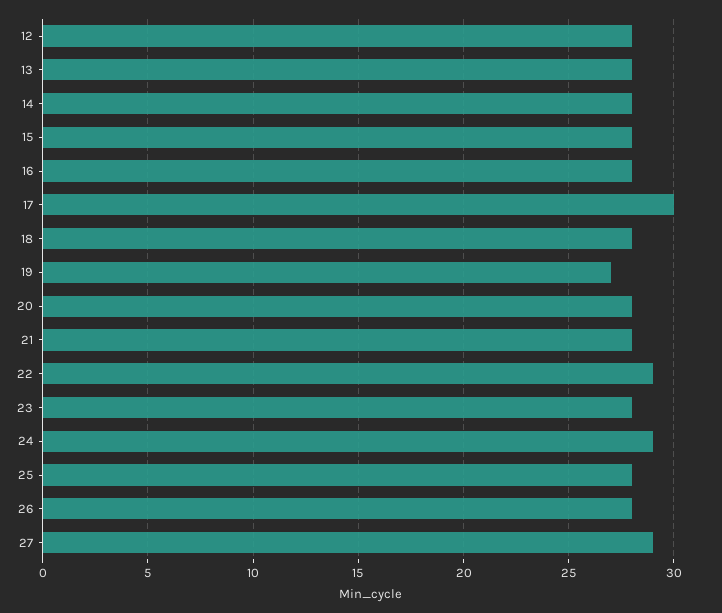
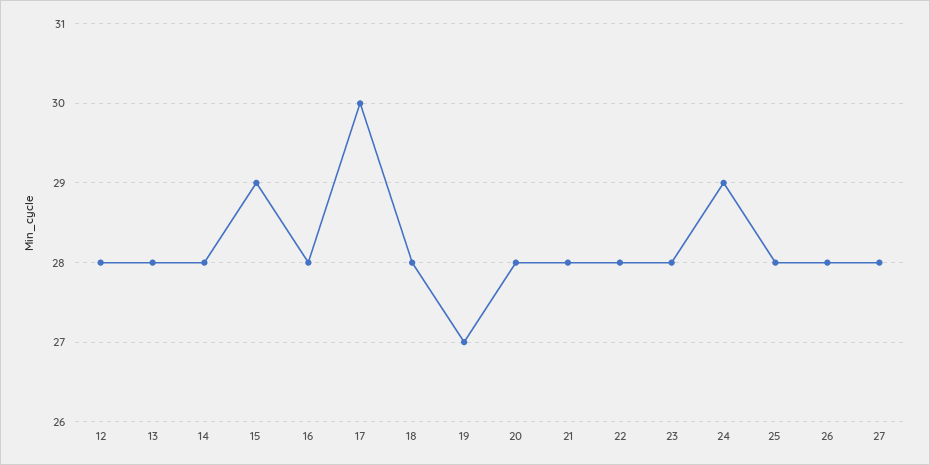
15: 28 -> 29
22: 29 -> 28
27: 29 -> 28

